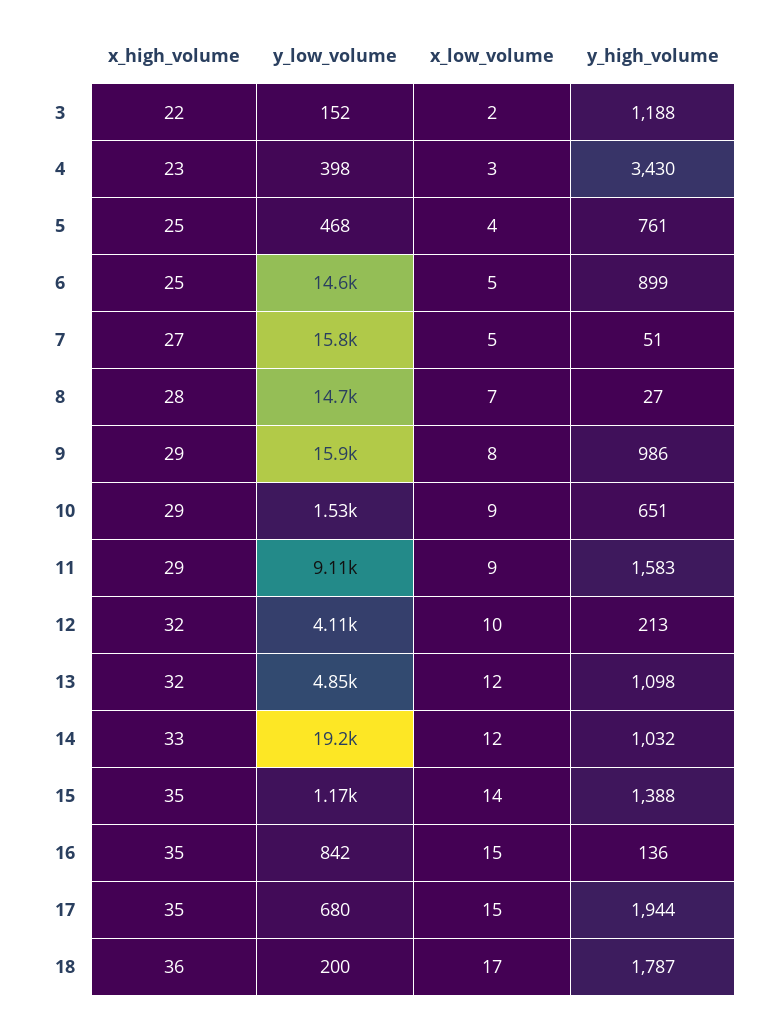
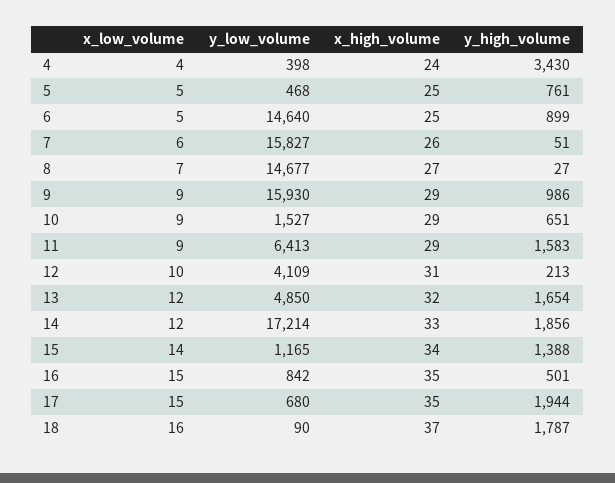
x_high_volume, 3: 22 -> none
y_low_volume, 3: 152 -> none
x_low_volume, 3: 2 -> none
y_high_volume, 3: 1188 -> none
x_high_volume, 4: 23 -> 24
x_low_volume, 4: 3 -> 4
x_low_volume, 5: 4 -> 5
x_high_volume, 7: 27 -> 26
x_low_volume, 7: 5 -> 6
x_high_volume, 8: 28 -> 27
x_low_volume, 9: 8 -> 9
y_low_volume, 11: 9110 -> 6413
x_high_volume, 12: 32 -> 31
y_high_volume, 13: 1098 -> 1654
y_low_volume, 14: 19200 -> 17214
y_high_volume, 14: 1032 -> 1856
x_high_volume, 15: 35 -> 34
y_high_volume, 16: 136 -> 501
x_high_volume, 18: 36 -> 37
y_low_volume, 18: 200 -> 90
x_low_volume, 18: 17 -> 16

